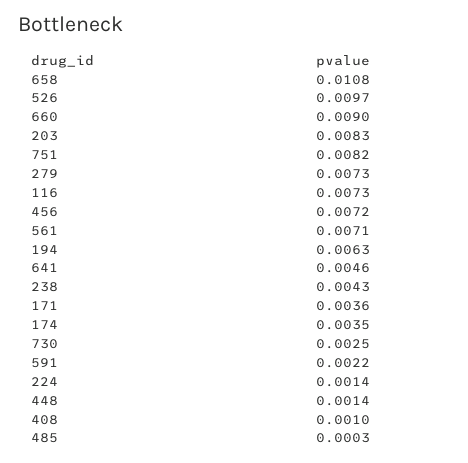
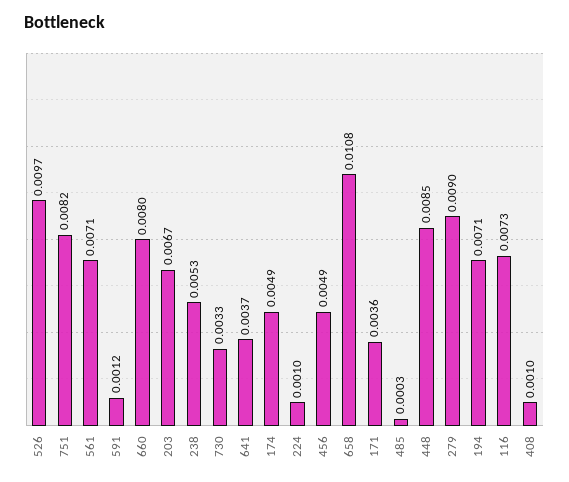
660: 0.009 -> 0.008
203: 0.0083 -> 0.0067
279: 0.0073 -> 0.009
456: 0.0072 -> 0.0049
194: 0.0063 -> 0.0071
641: 0.0046 -> 0.0037
238: 0.0043 -> 0.0053
174: 0.0035 -> 0.0049
730: 0.0025 -> 0.0033
591: 0.0022 -> 0.0012
224: 0.0014 -> 0.001
448: 0.0014 -> 0.0085

